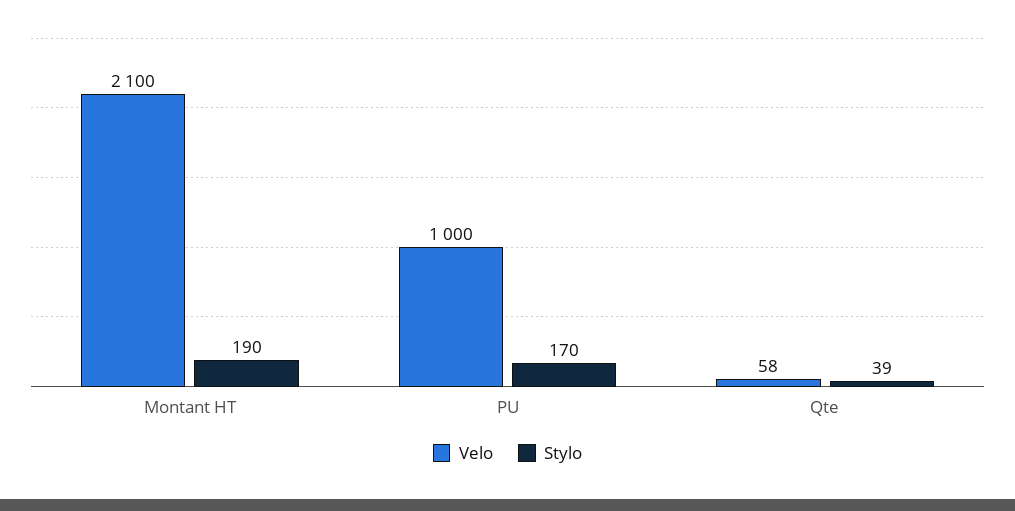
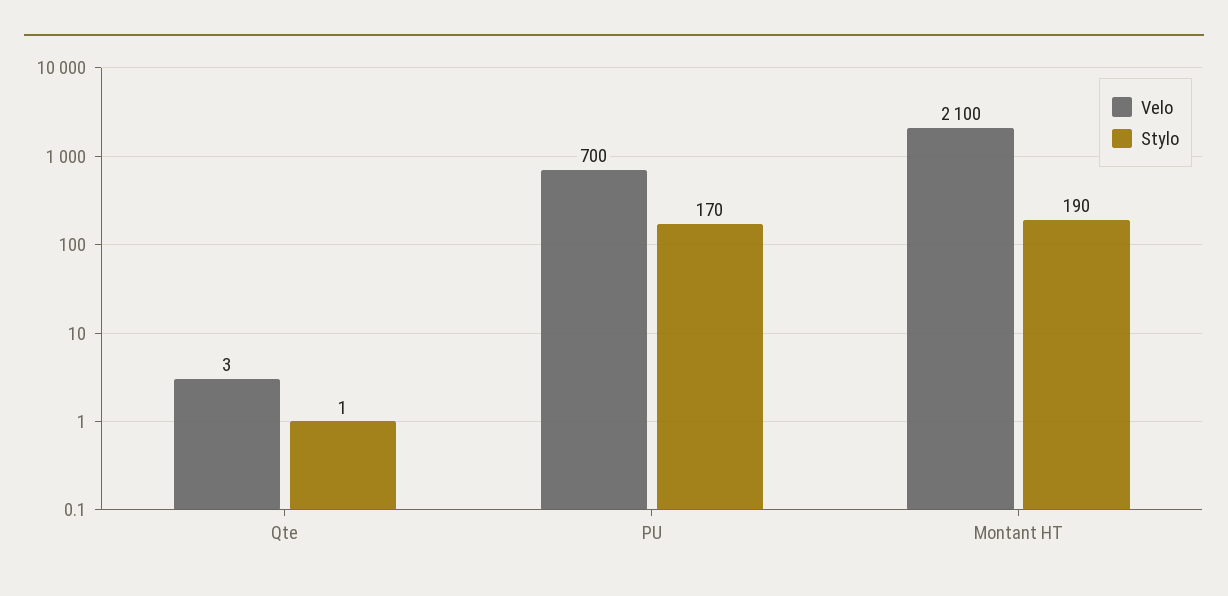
Velo, PU: 1000 -> 700
Velo, Qte: 58 -> 3
Stylo, Qte: 39 -> 1

